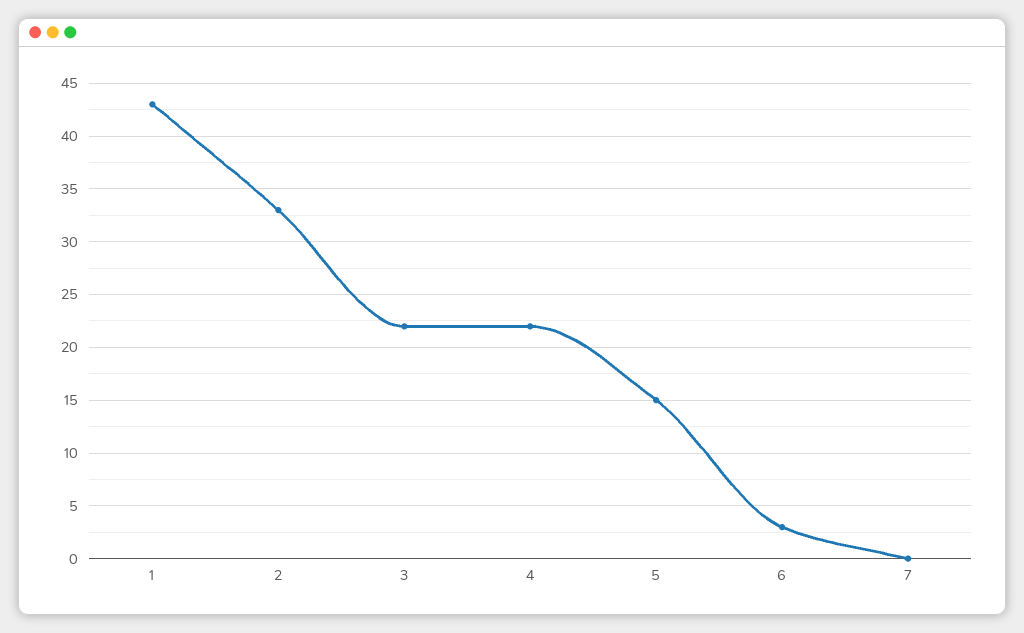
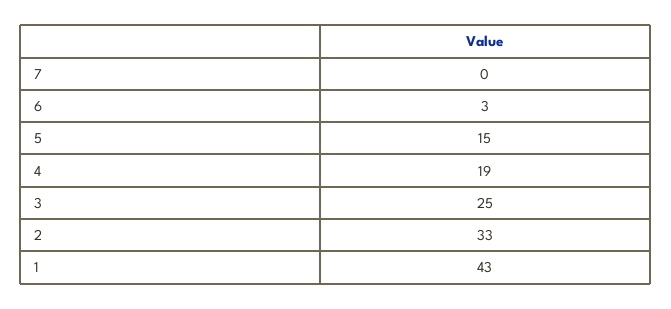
3: 22 -> 25
4: 22 -> 19

